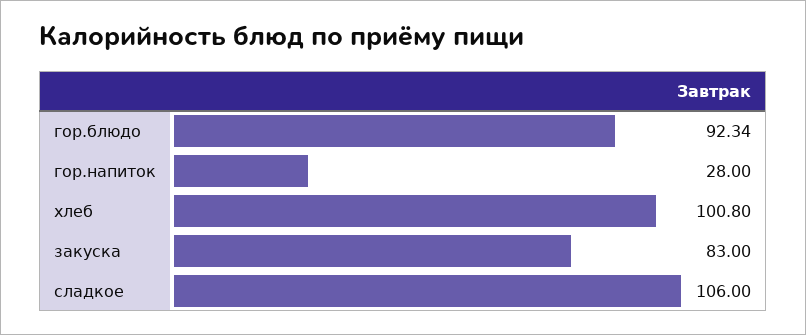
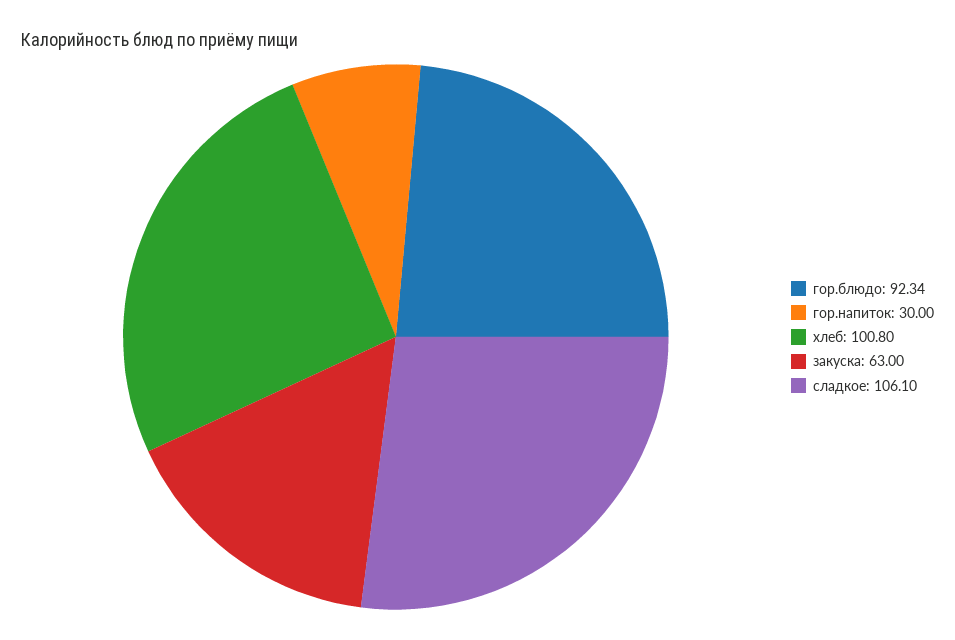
гор.напиток: 28 -> 30
закуска: 83 -> 63
сладкое: 106 -> 106.1

